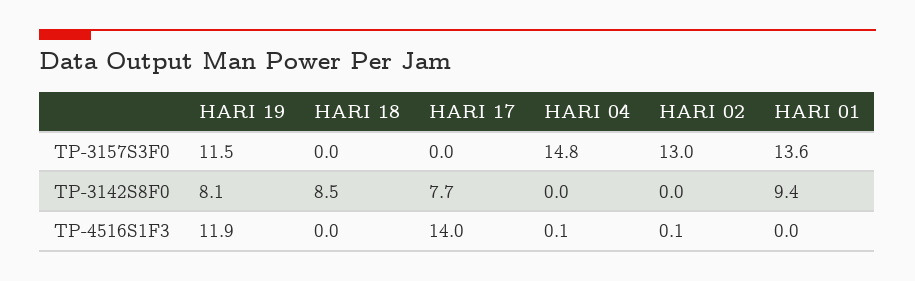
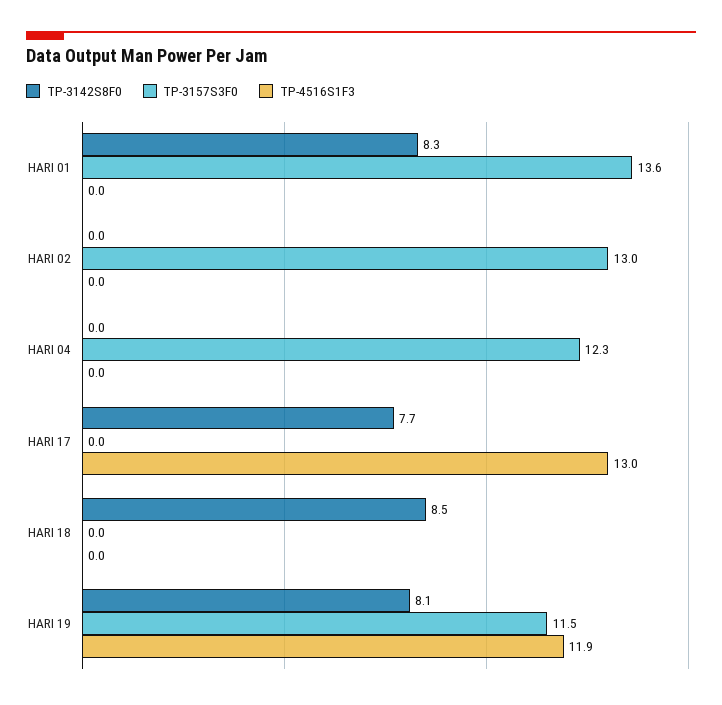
TP-3157S3F0, HARI 04: 14.8 -> 12.3
TP-3142S8F0, HARI 01: 9.4 -> 8.3
TP-4516S1F3, HARI 17: 14 -> 13
TP-4516S1F3, HARI 04: 0.1 -> 0
TP-4516S1F3, HARI 02: 0.1 -> 0

